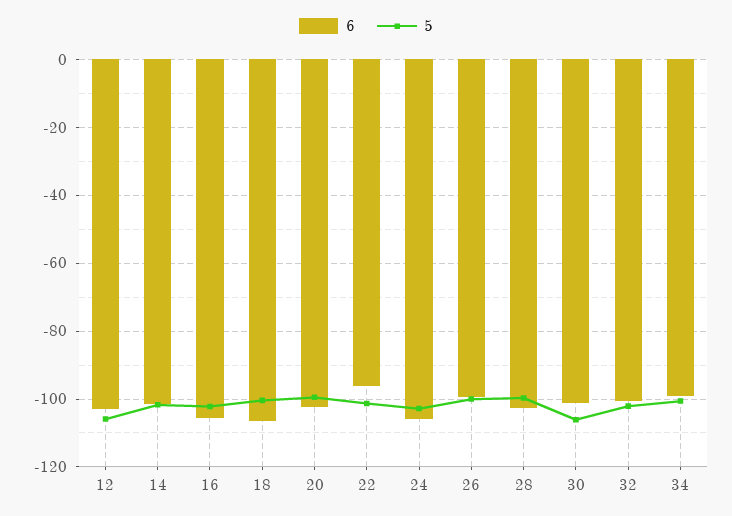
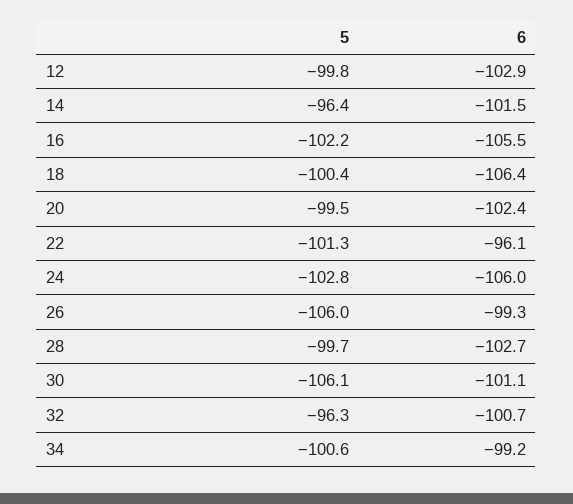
5, 12: -106 -> -99.8
5, 14: -102 -> -96.4
5, 26: -100 -> -106
5, 32: -102 -> -96.3

